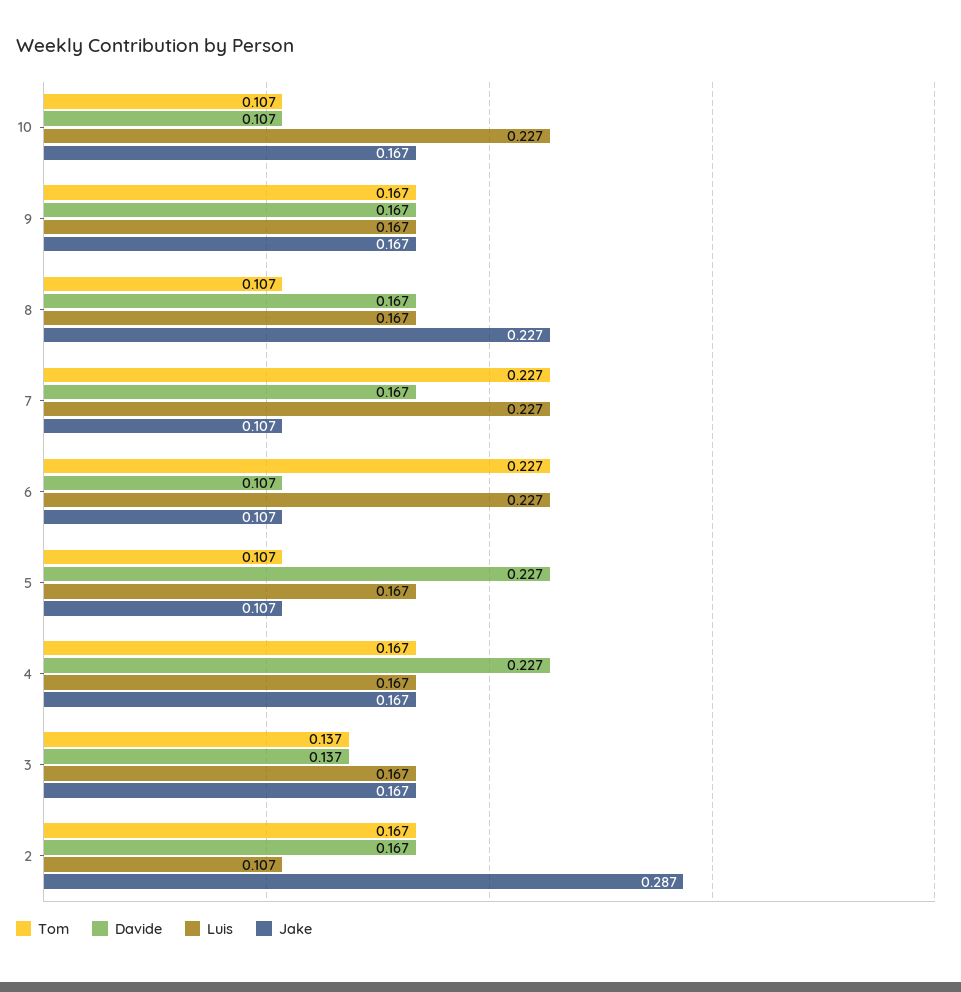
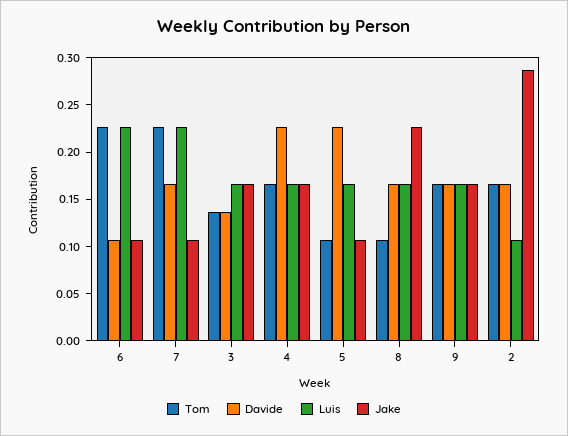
Tom, 10: 0.107 -> none
Davide, 10: 0.107 -> none
Luis, 10: 0.227 -> none
Jake, 10: 0.167 -> none

